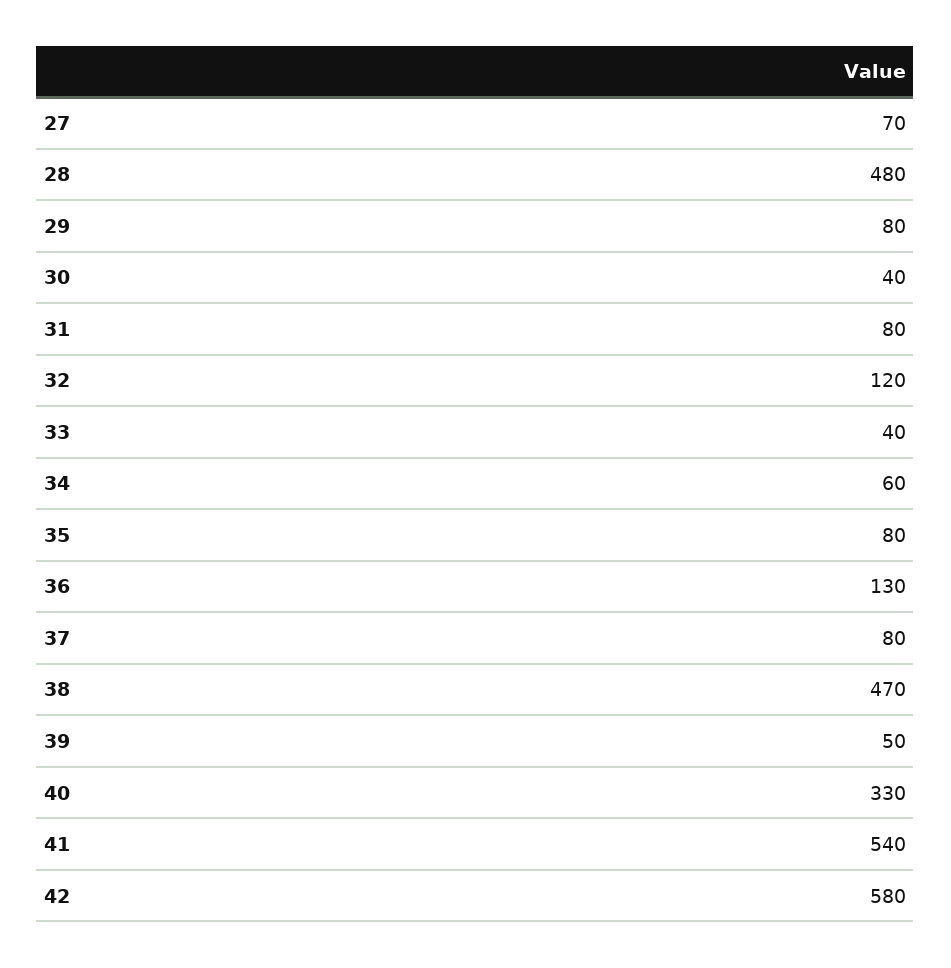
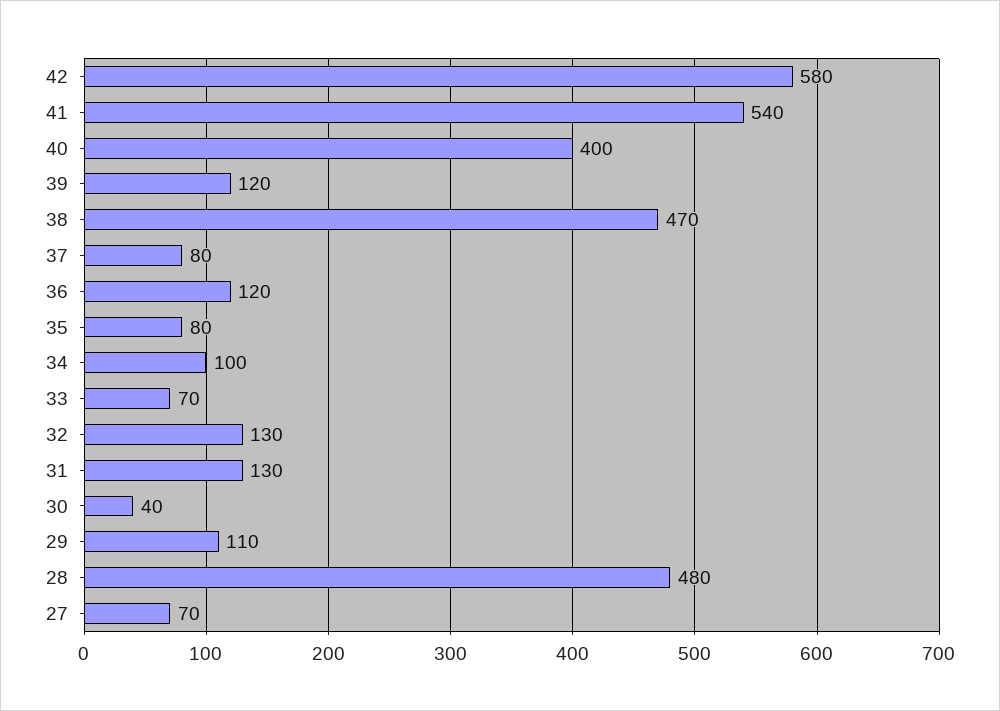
29: 80 -> 110
31: 80 -> 130
32: 120 -> 130
33: 40 -> 70
34: 60 -> 100
36: 130 -> 120
39: 50 -> 120
40: 330 -> 400

